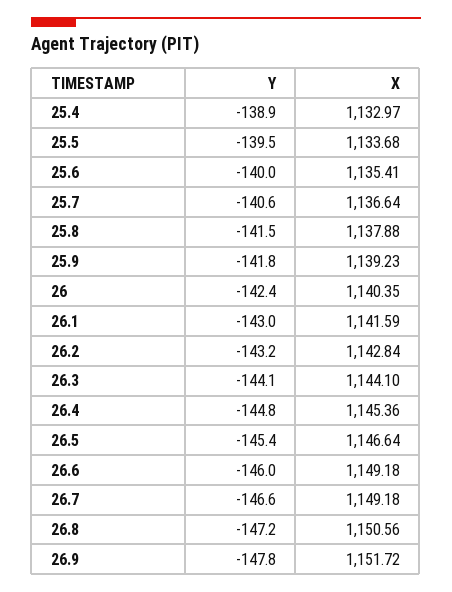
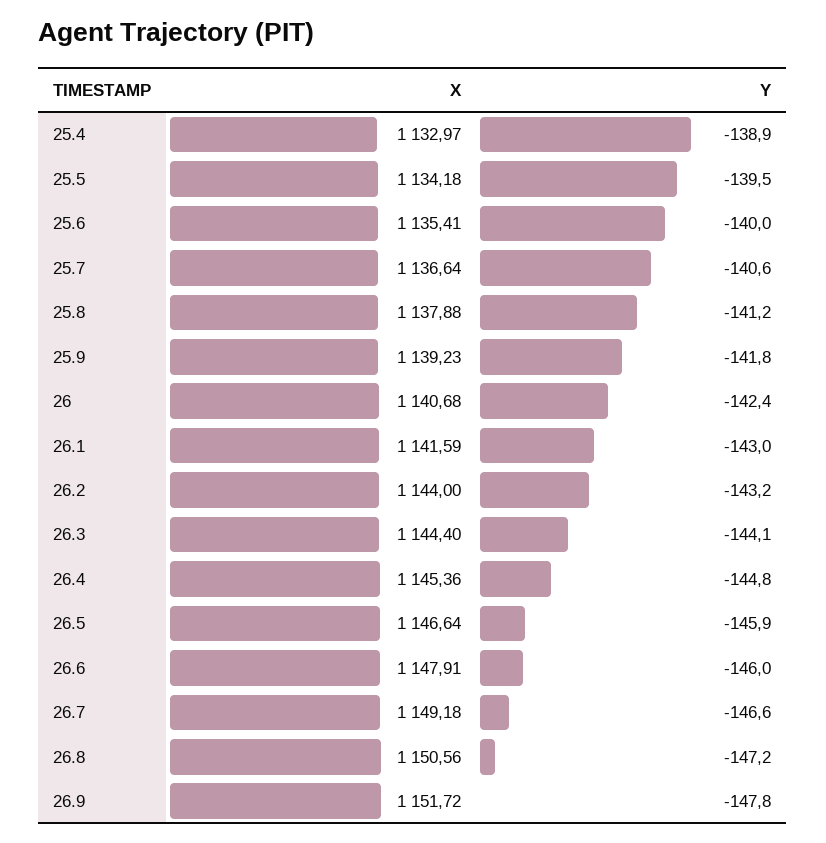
X, 25.5: 1133.68 -> 1134.18
Y, 25.8: -141.5 -> -141.2
X, 26: 1140.35 -> 1140.68
X, 26.2: 1142.84 -> 1144
X, 26.3: 1144.1 -> 1144.4
Y, 26.5: -145.4 -> -145.9
X, 26.6: 1149.18 -> 1147.91

